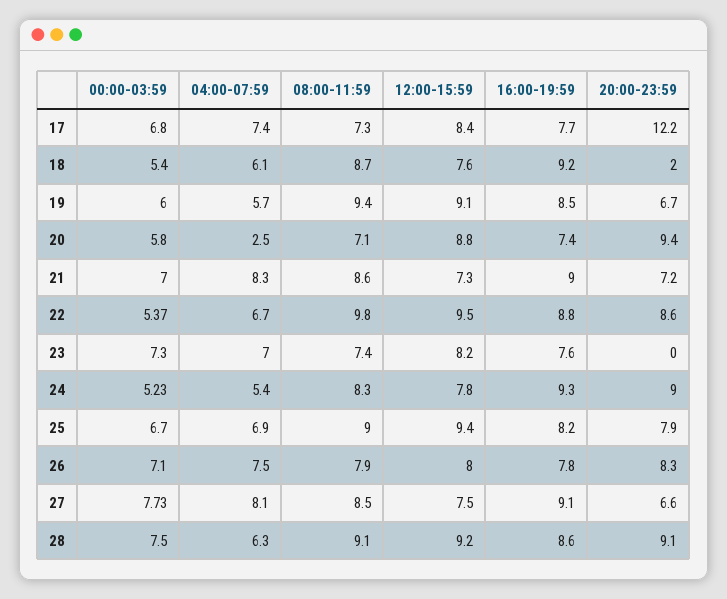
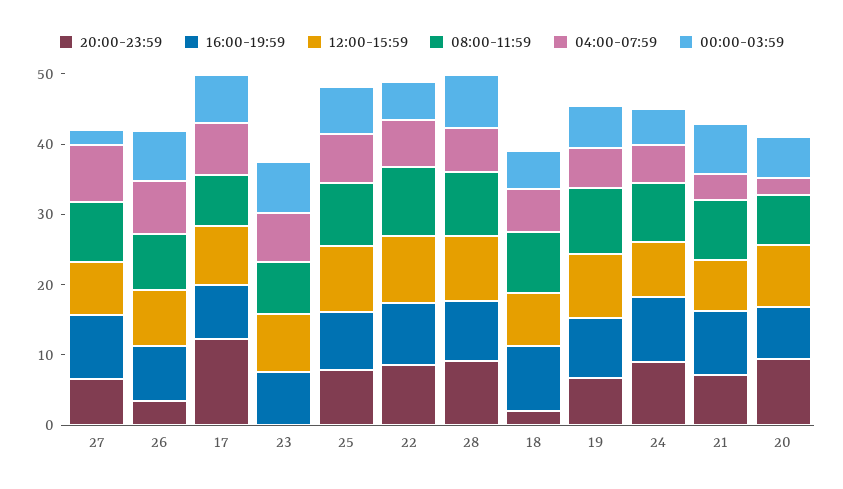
04:00-07:59, 21: 8.3 -> 4
20:00-23:59, 26: 8.3 -> 4
00:00-03:59, 27: 7.73 -> 2

